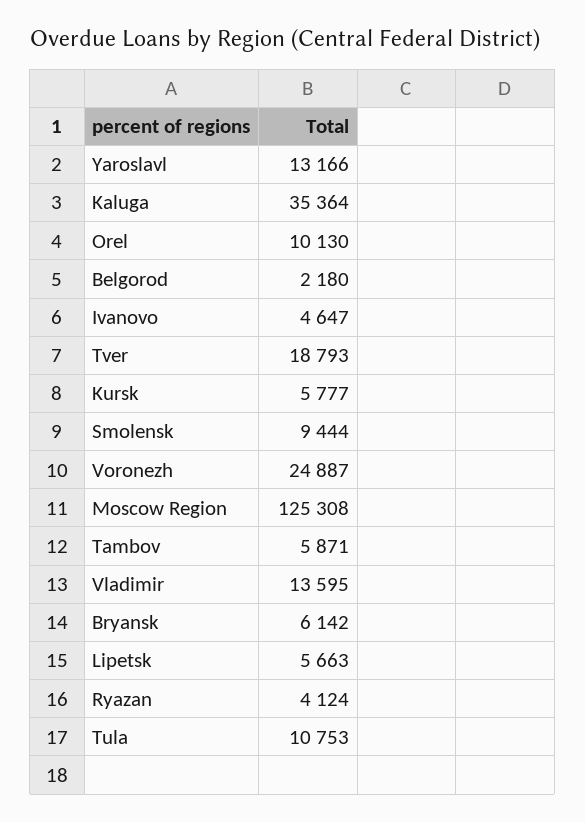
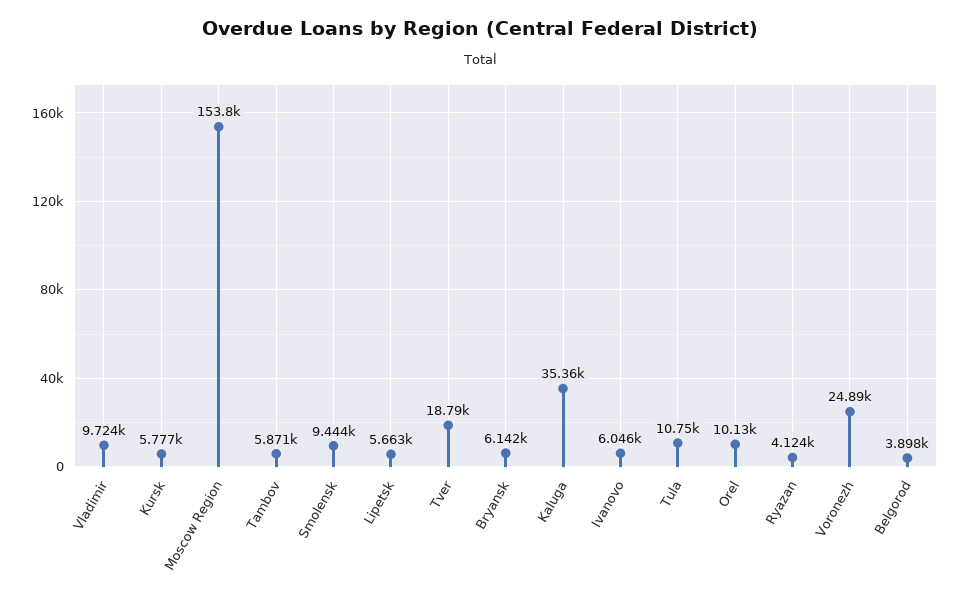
Yaroslavl: 13166 -> none
Belgorod: 2180 -> 3898
Ivanovo: 4647 -> 6046
Moscow Region: 125308 -> 153800
Vladimir: 13595 -> 9724

